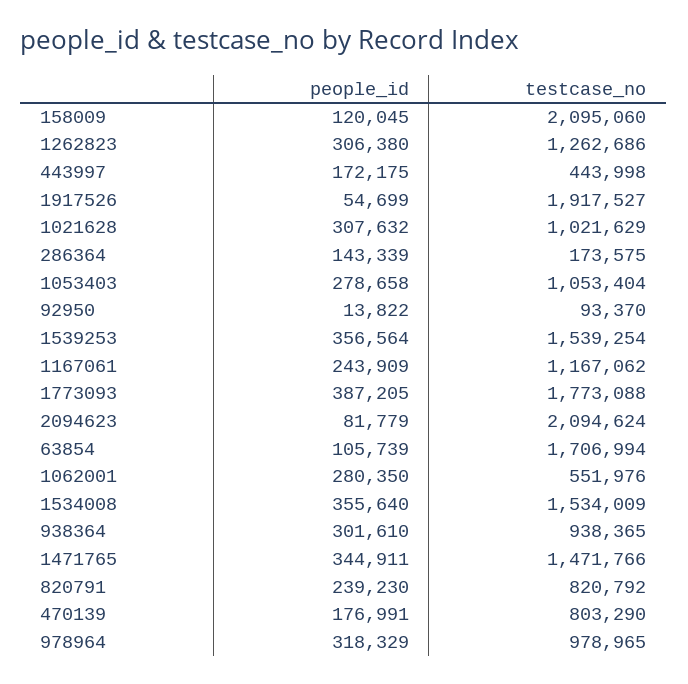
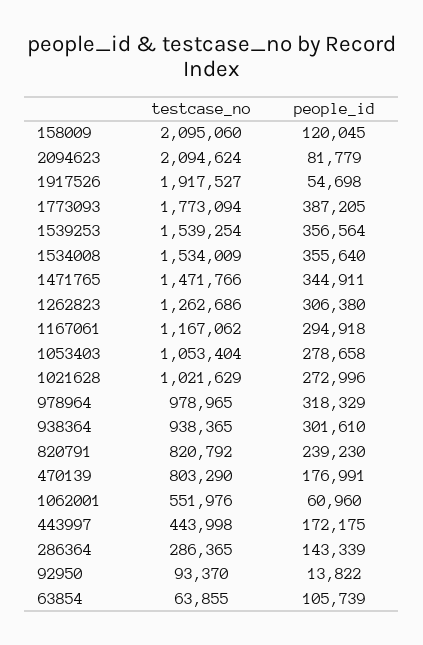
people_id, 1917526: 54699 -> 54698
people_id, 1021628: 307632 -> 272996
testcase_no, 286364: 173575 -> 286365
people_id, 1167061: 243909 -> 294918
testcase_no, 1773093: 1773088 -> 1773094
testcase_no, 63854: 1706994 -> 63855
people_id, 1062001: 280350 -> 60960

